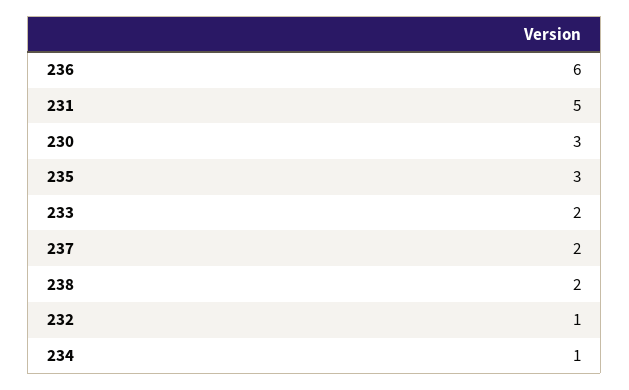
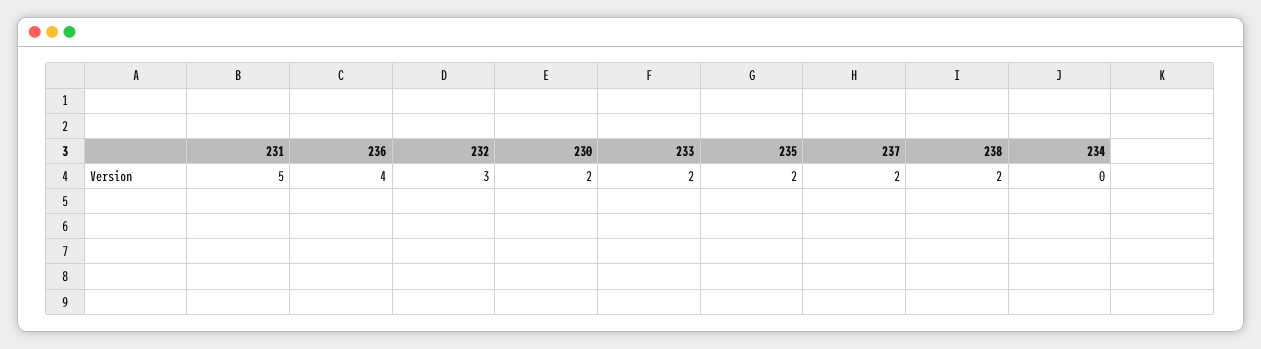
236: 6 -> 4
230: 3 -> 2
235: 3 -> 2
232: 1 -> 3
234: 1 -> 0

